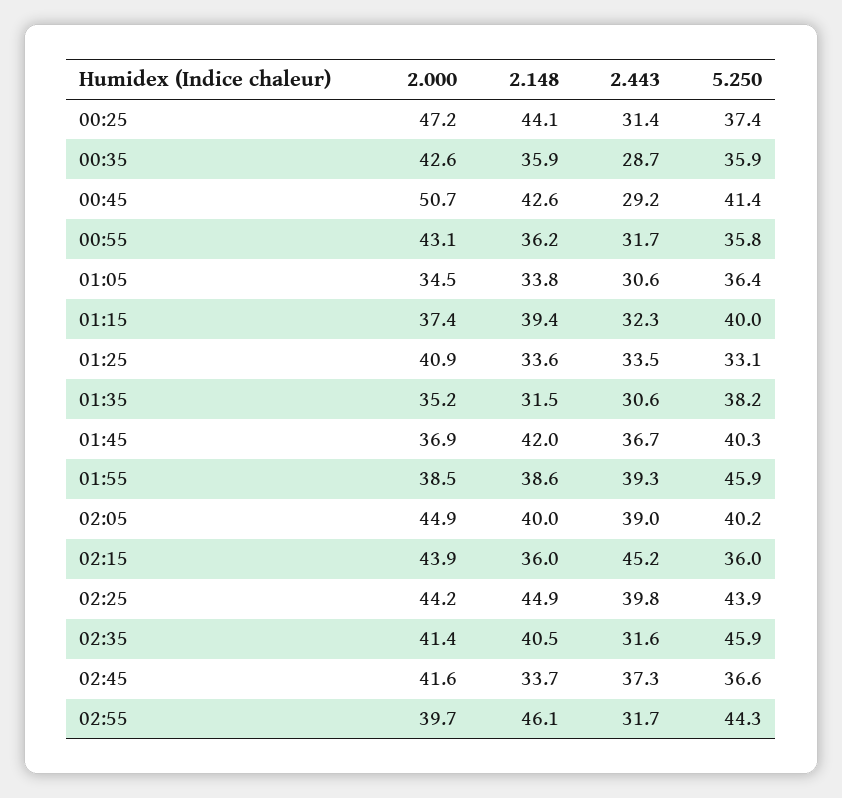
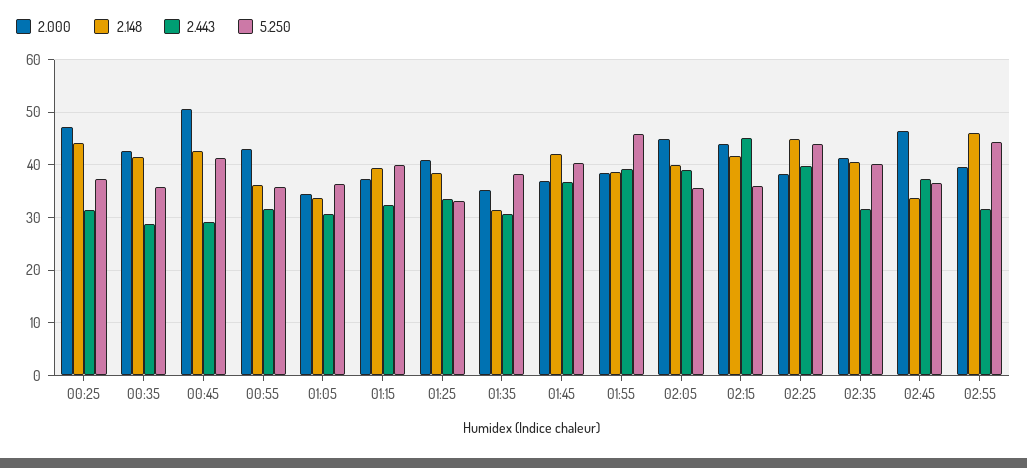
2.148, 00:35: 35.9 -> 42
2.148, 01:25: 33.6 -> 38
5.250, 02:05: 40.2 -> 36
2.148, 02:15: 36 -> 42
2.000, 02:25: 44.2 -> 38
5.250, 02:35: 45.9 -> 40
2.000, 02:45: 41.6 -> 46

